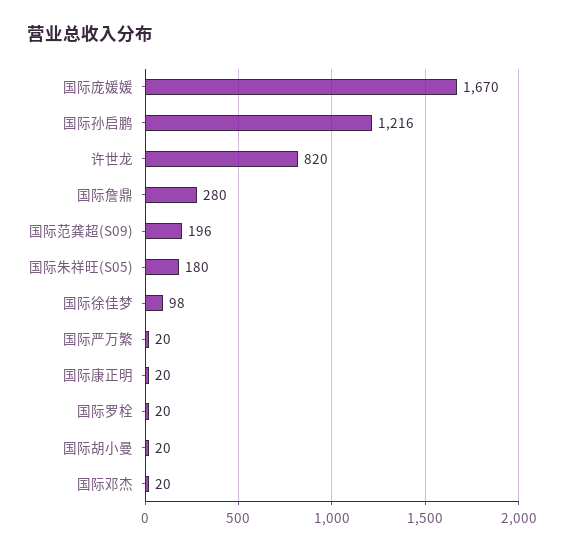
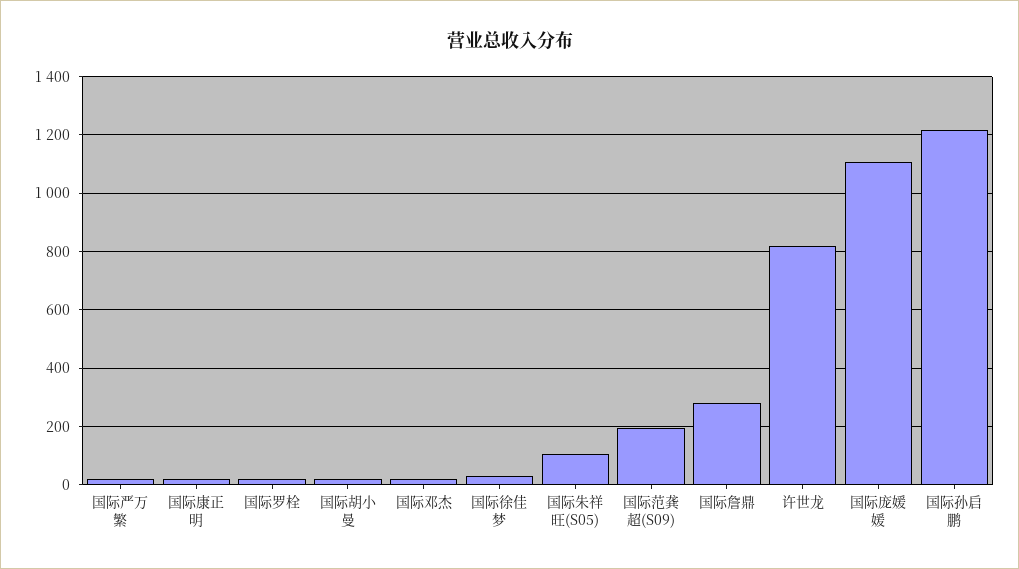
国际庞媛媛: 1670 -> 1100
国际朱祥旺(S05): 180 -> 100
国际徐佳梦: 98 -> 25

